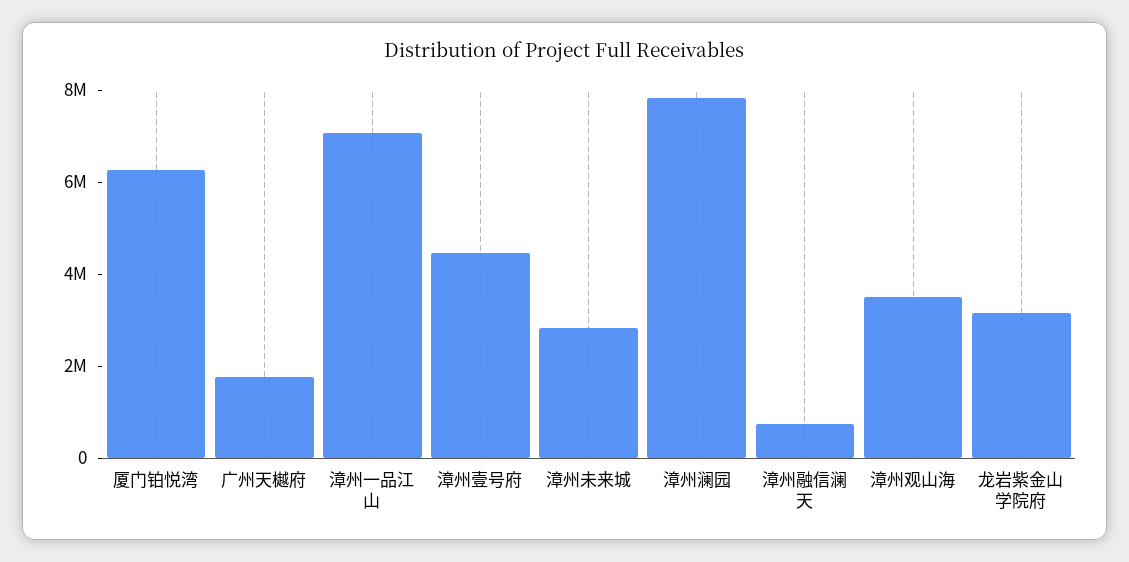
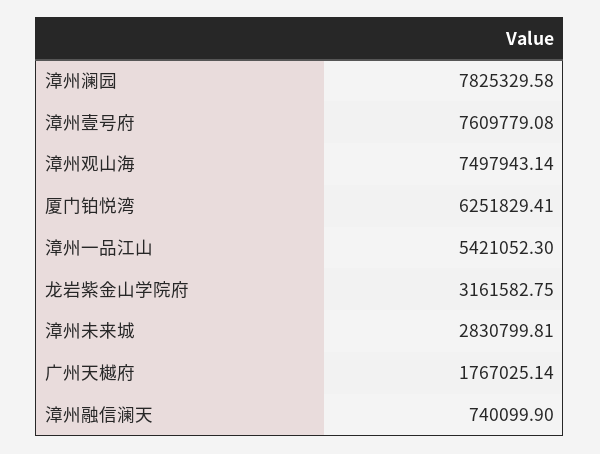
漳州一品江山: 7000000 -> 5421052.3
漳州壹号府: 4500000 -> 7609779.08
漳州观山海: 3500000 -> 7497943.14

